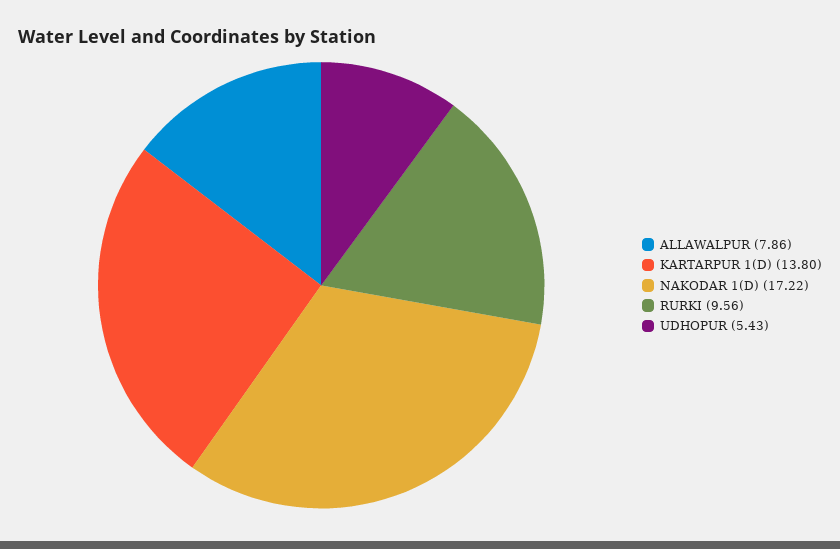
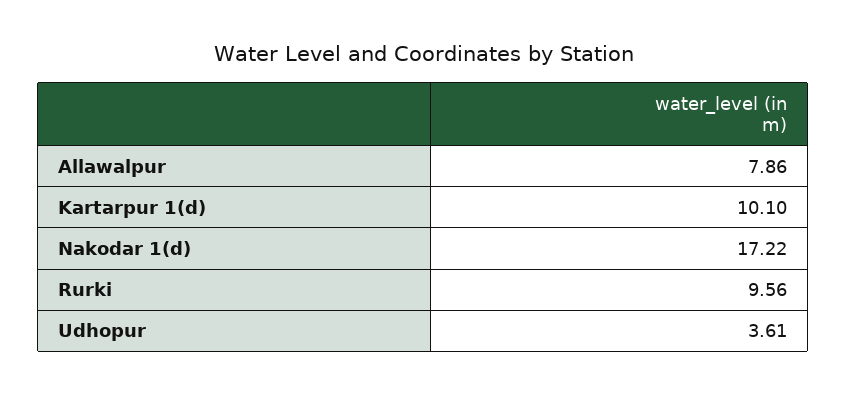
KARTARPUR 1(D): 13.8 -> 10.1
UDHOPUR: 5.43 -> 3.61

